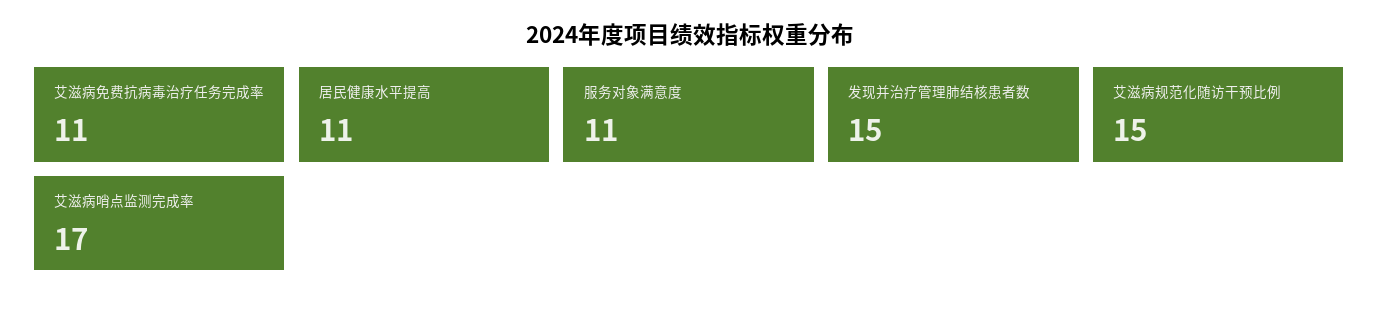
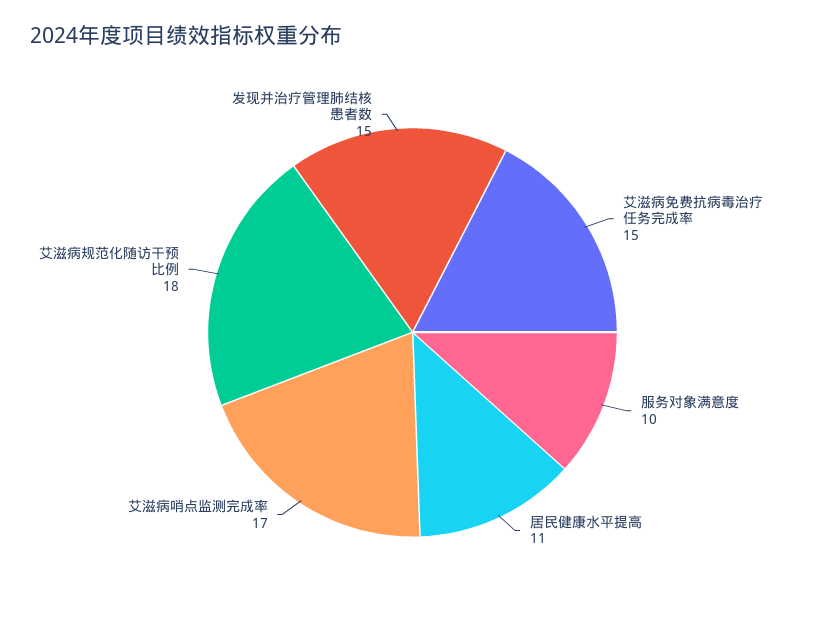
艾滋病免费抗病毒治疗任务完成率: 11 -> 15
服务对象满意度: 11 -> 10
艾滋病规范化随访干预比例: 15 -> 18

